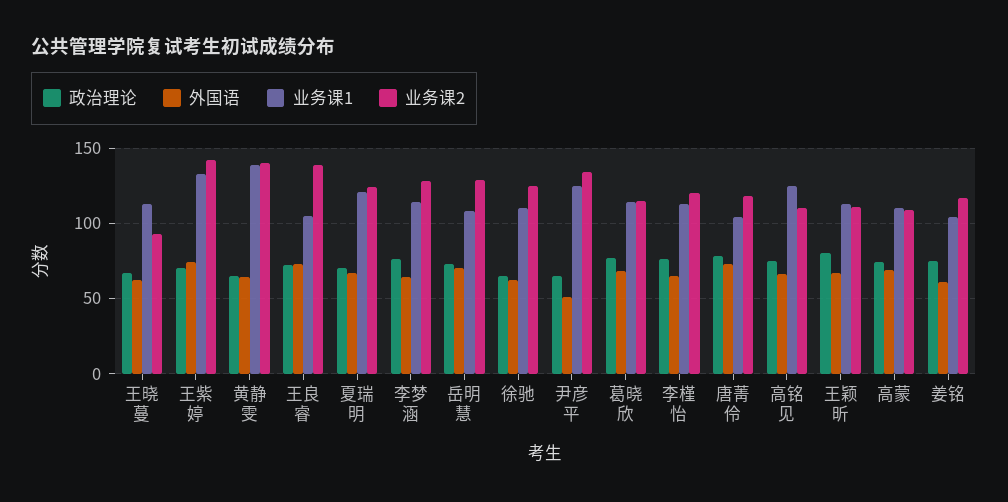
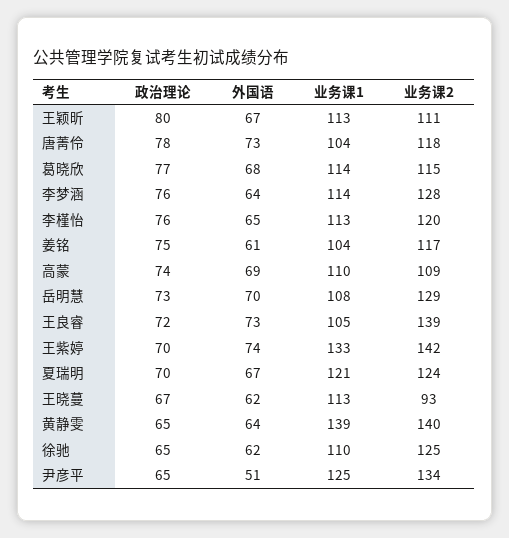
政治理论, 高铭见: 75 -> none
外国语, 高铭见: 65 -> none
业务课1, 高铭见: 125 -> none
业务课2, 高铭见: 110 -> none

